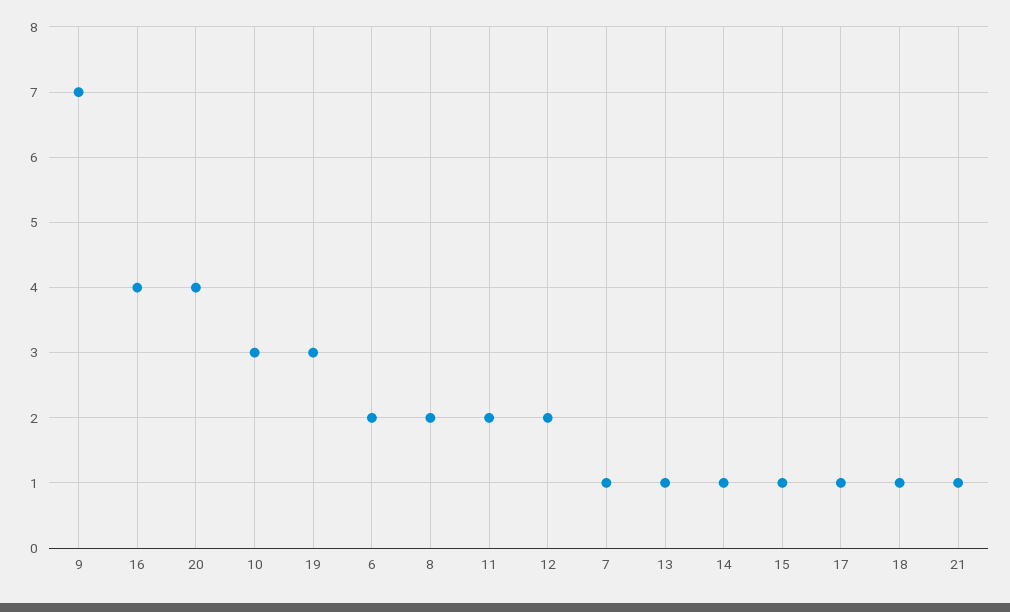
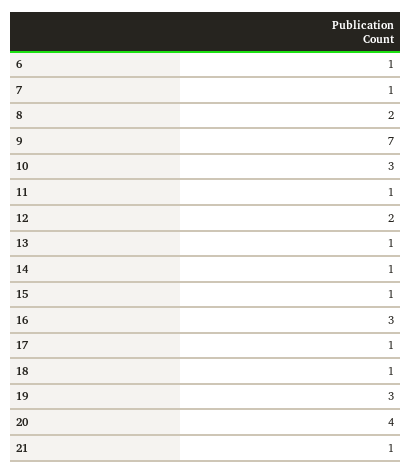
16: 4 -> 3
6: 2 -> 1
11: 2 -> 1

